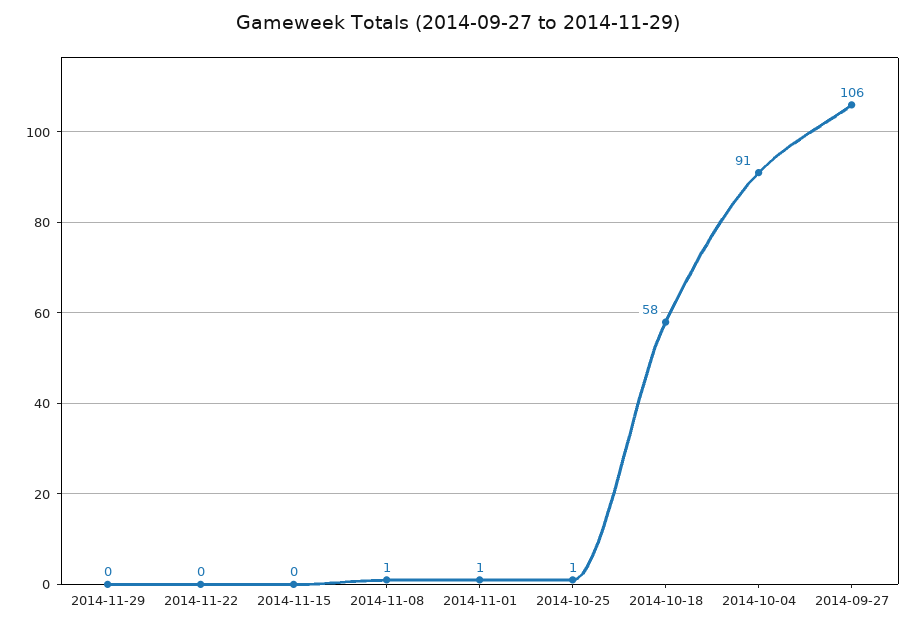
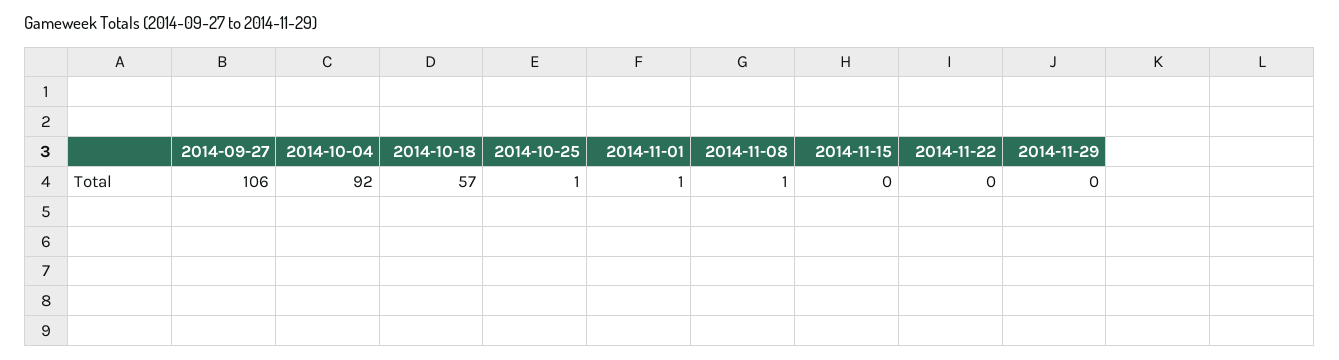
2014-10-18: 58 -> 57
2014-10-04: 91 -> 92

